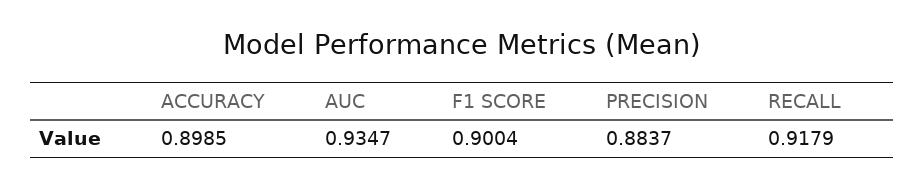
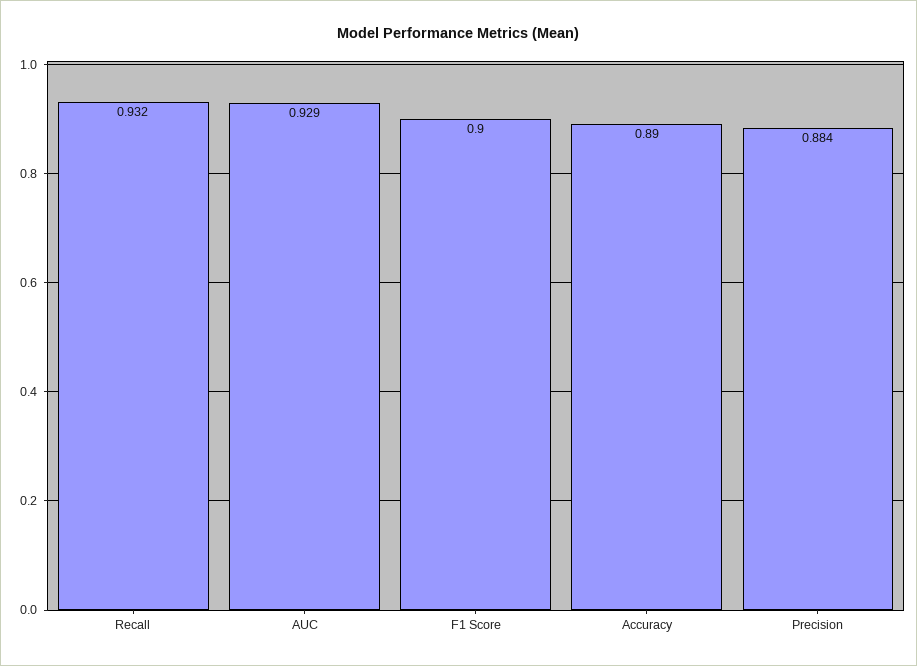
ACCURACY: 0.8985 -> 0.89
AUC: 0.9347 -> 0.929
RECALL: 0.9179 -> 0.932

